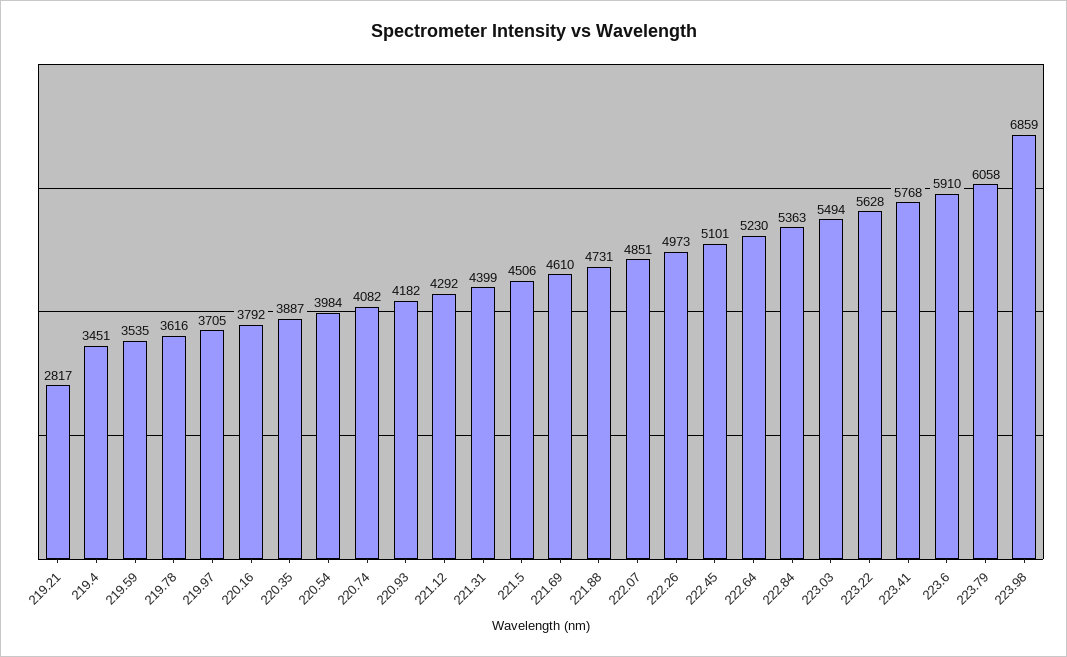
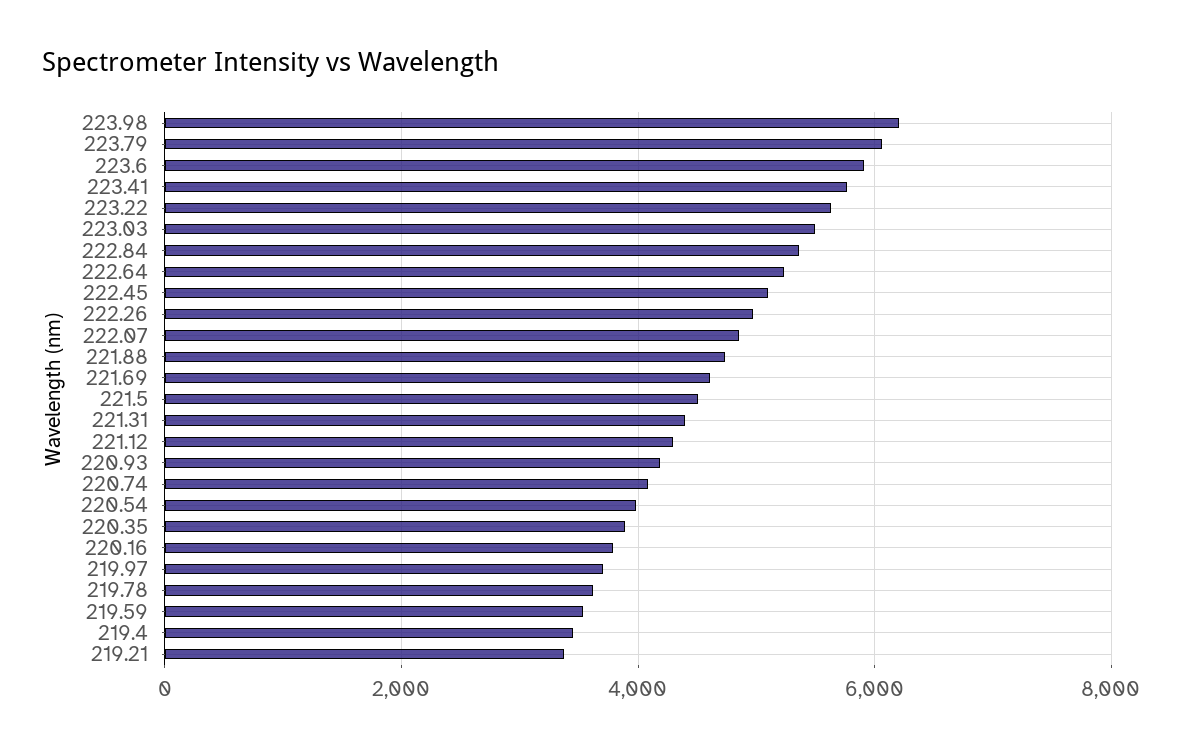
219.21: 2817 -> 3400
223.98: 6859 -> 6200

